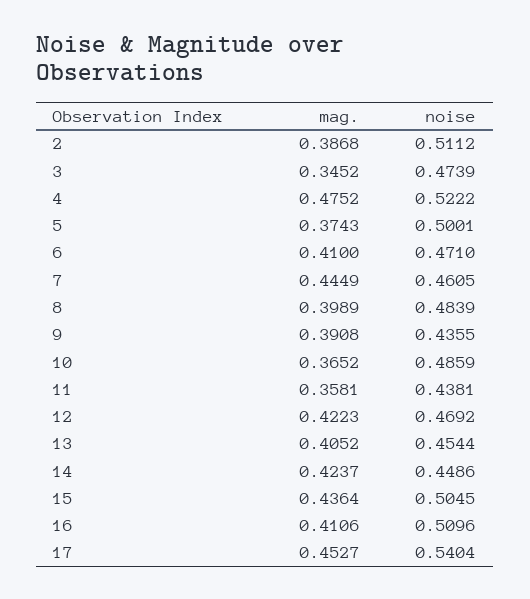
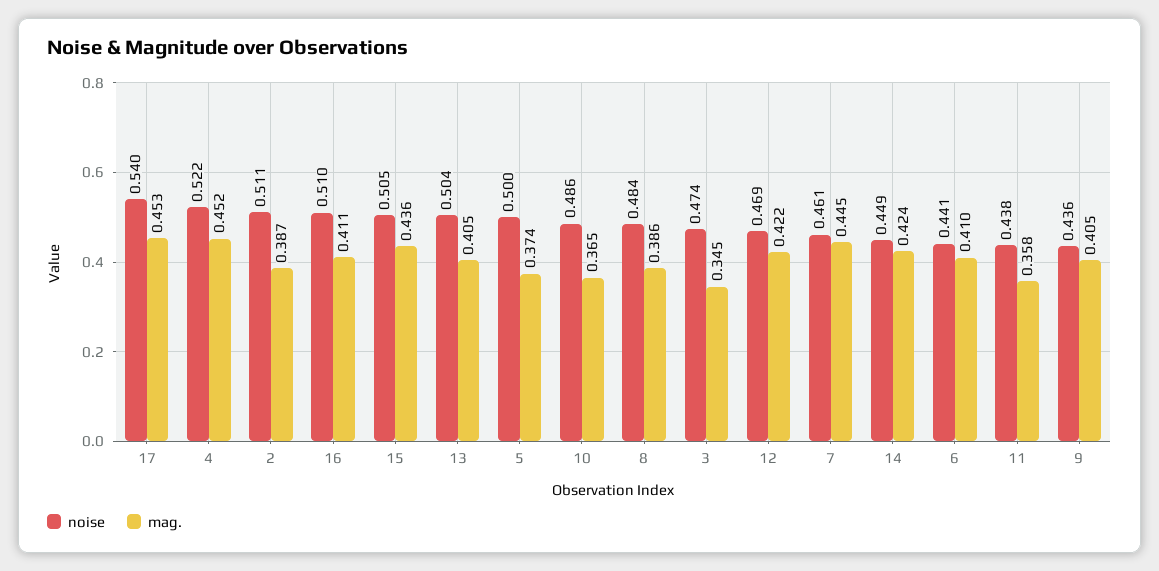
mag., 4: 0.4752 -> 0.452
noise, 6: 0.471 -> 0.441
mag., 8: 0.3989 -> 0.386
mag., 9: 0.3908 -> 0.405
noise, 13: 0.4544 -> 0.504

